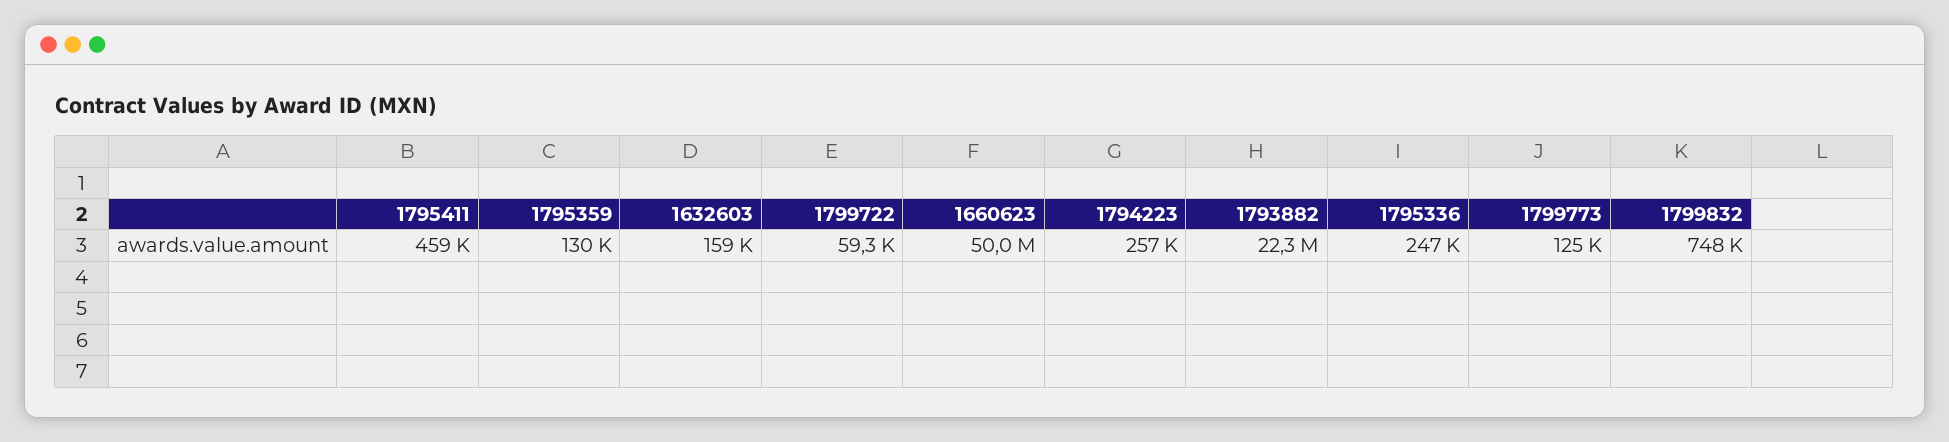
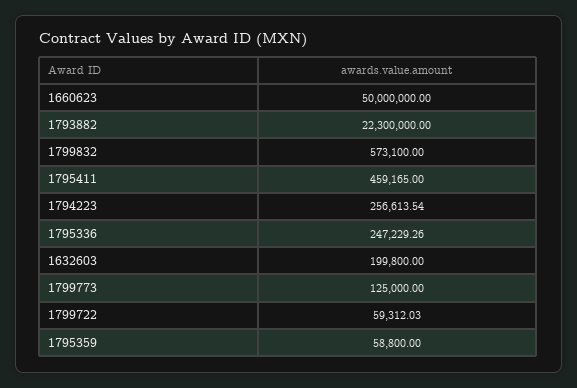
1795359: 130000 -> 58800
1632603: 159000 -> 199800
1799832: 748000 -> 573100

